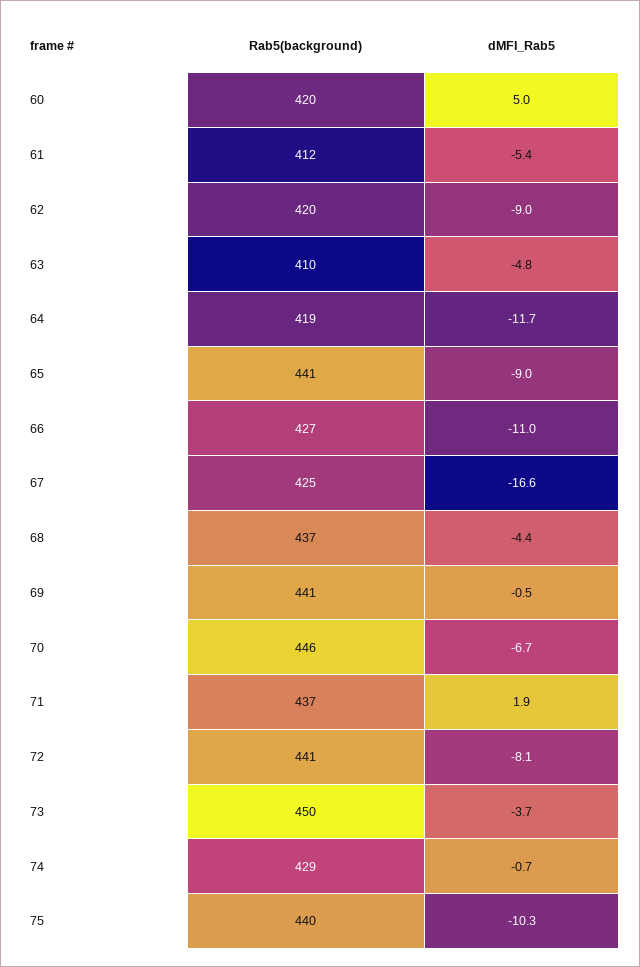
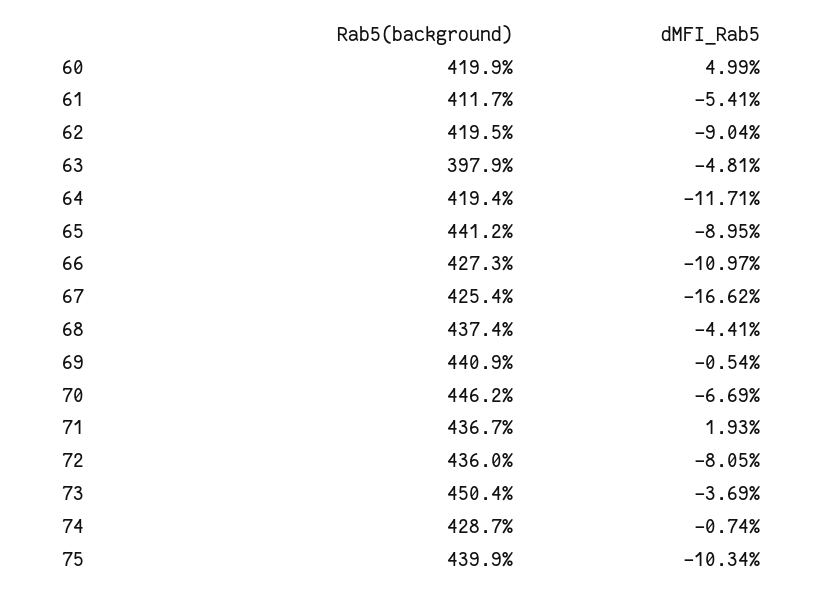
Rab5(background), 63: 410 -> 397.9
Rab5(background), 72: 441 -> 436

